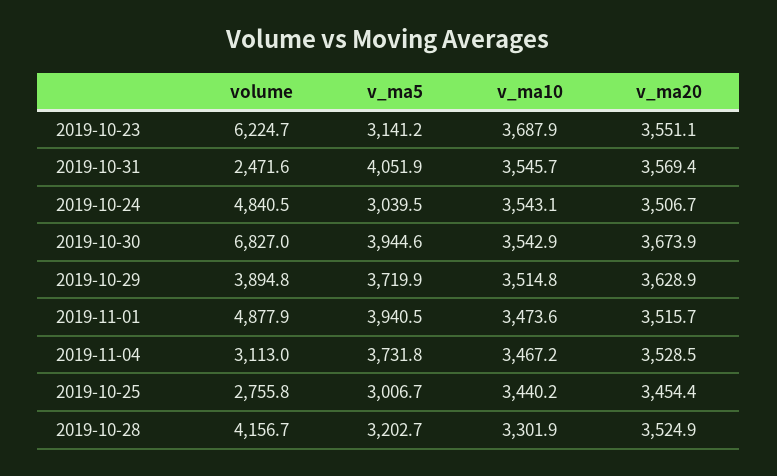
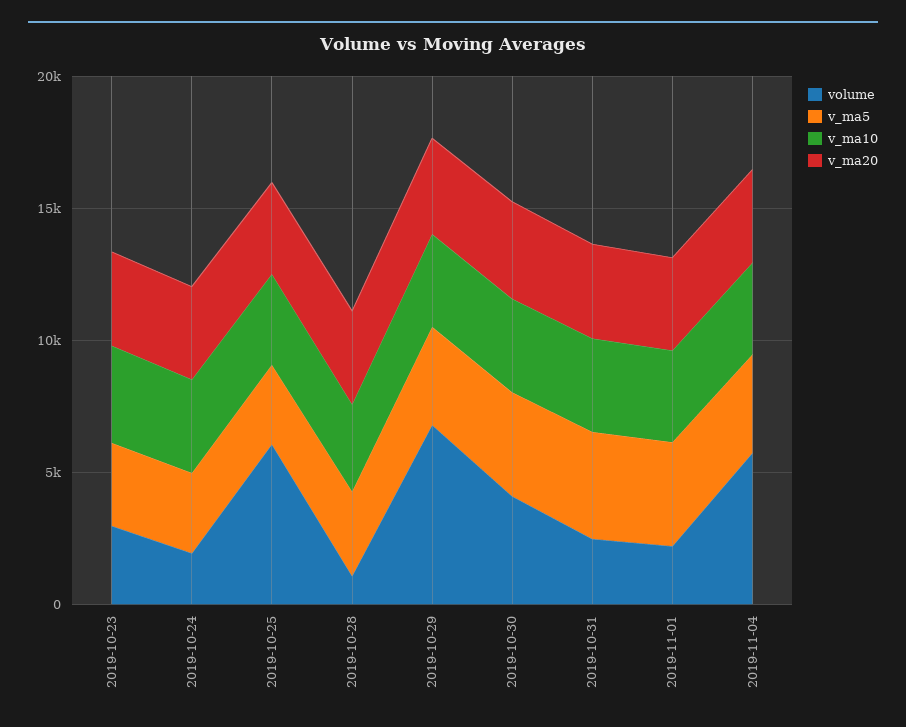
volume, 2019-10-23: 6224.7 -> 3000
volume, 2019-10-24: 4840.5 -> 2000
volume, 2019-10-30: 6827 -> 4000
volume, 2019-10-29: 3894.8 -> 7000
volume, 2019-11-01: 4877.9 -> 2000
volume, 2019-11-04: 3113 -> 6000
volume, 2019-10-25: 2755.8 -> 6000
volume, 2019-10-28: 4156.7 -> 1000

